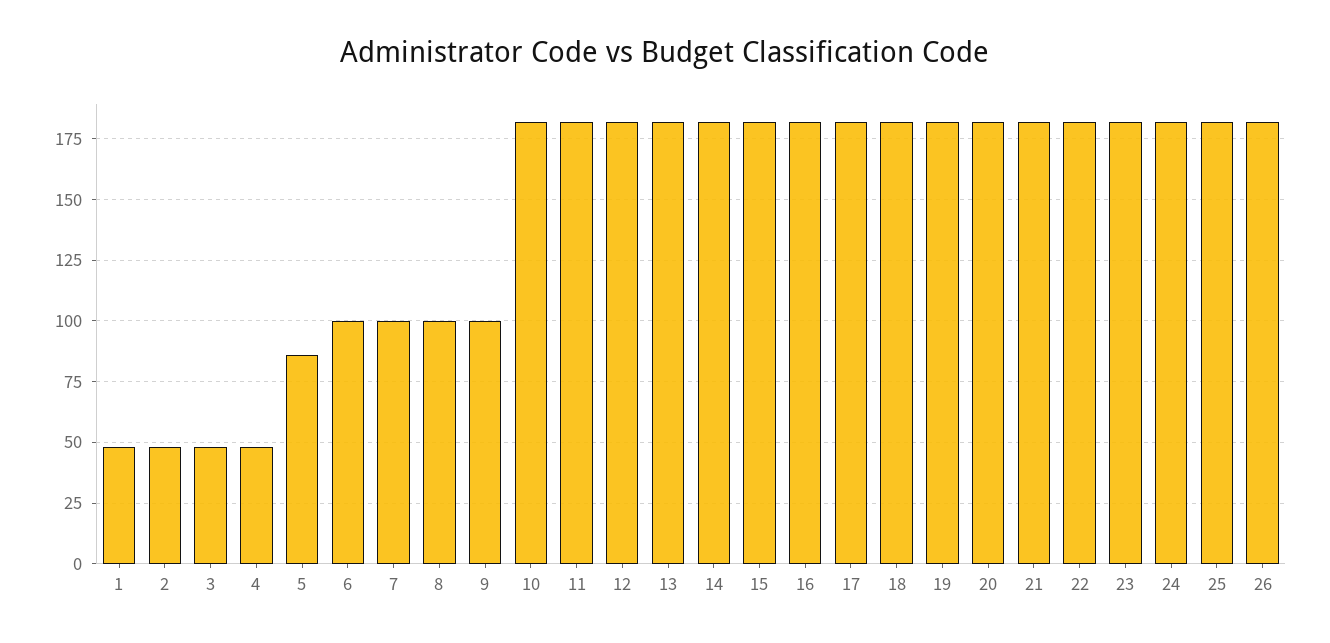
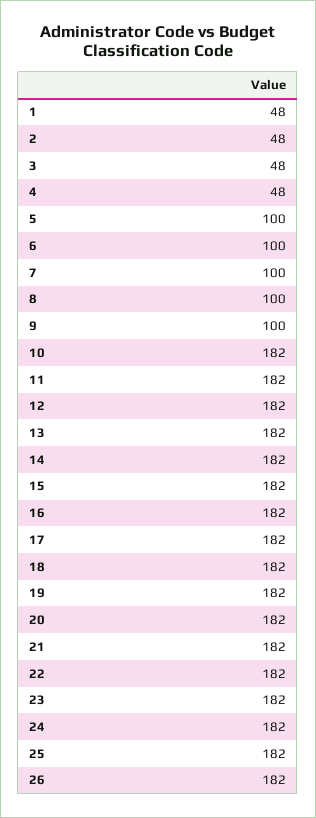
5: 85 -> 100

